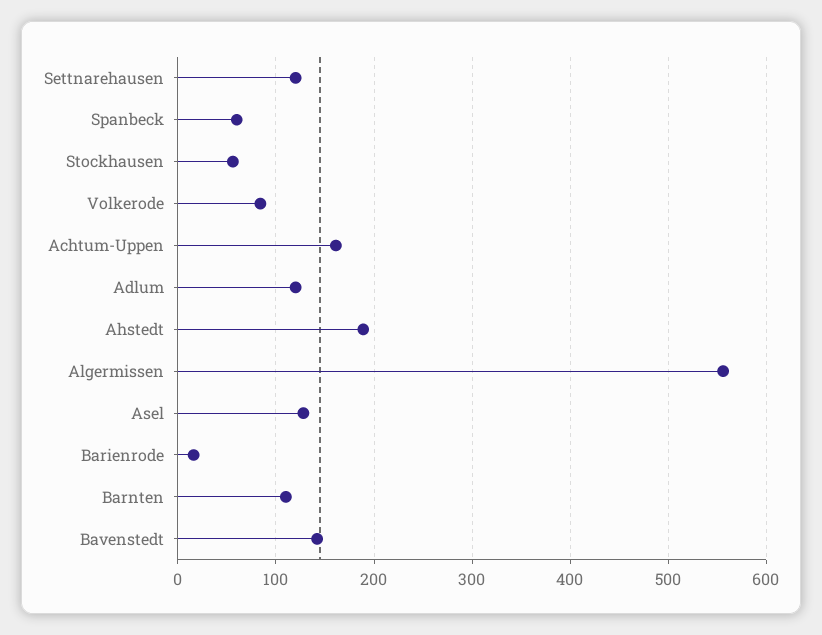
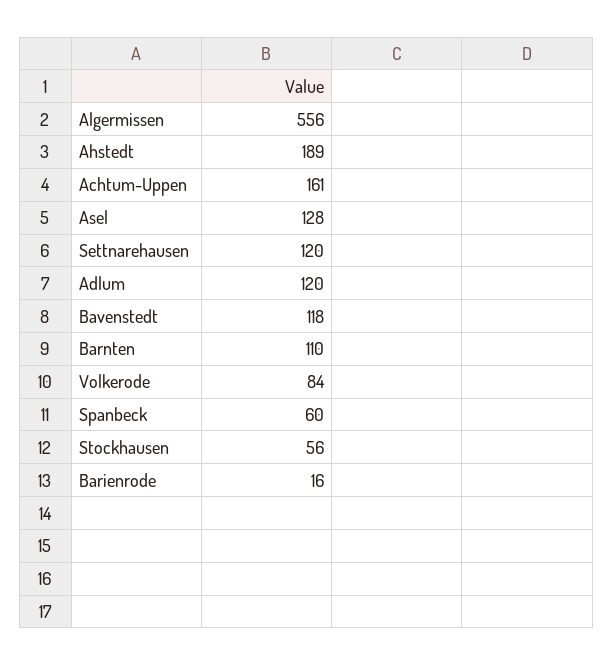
Bavenstedt: 140 -> 118

